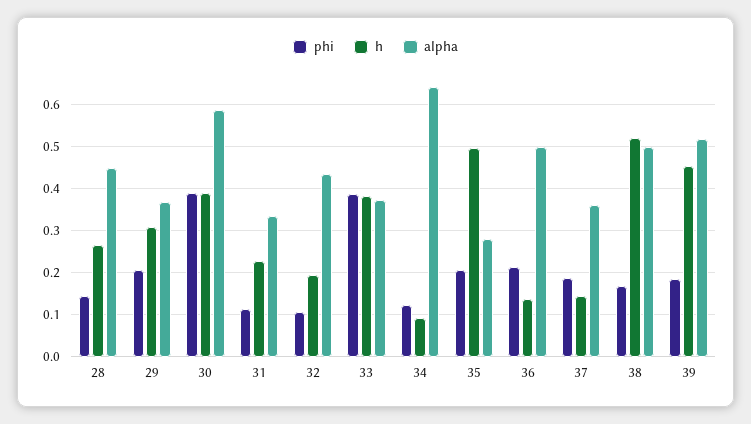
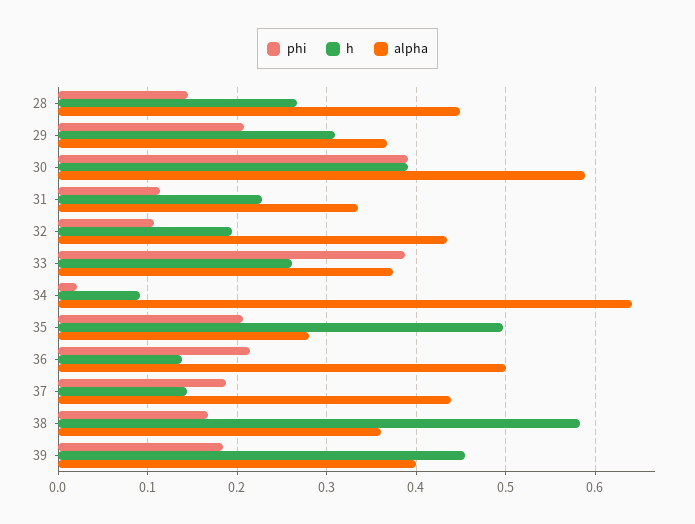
h, 33: 0.38 -> 0.26
phi, 34: 0.12 -> 0.02
alpha, 37: 0.36 -> 0.44
h, 38: 0.52 -> 0.58
alpha, 38: 0.5 -> 0.36
alpha, 39: 0.52 -> 0.4

